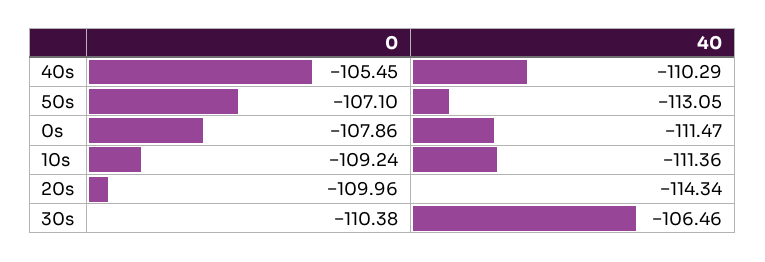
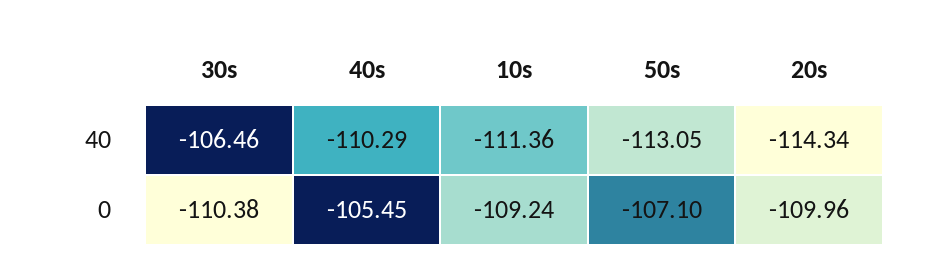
0, 0s: -107.86 -> none
40, 0s: -111.47 -> none

